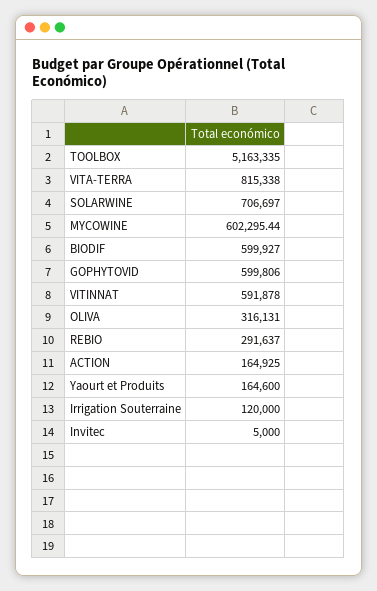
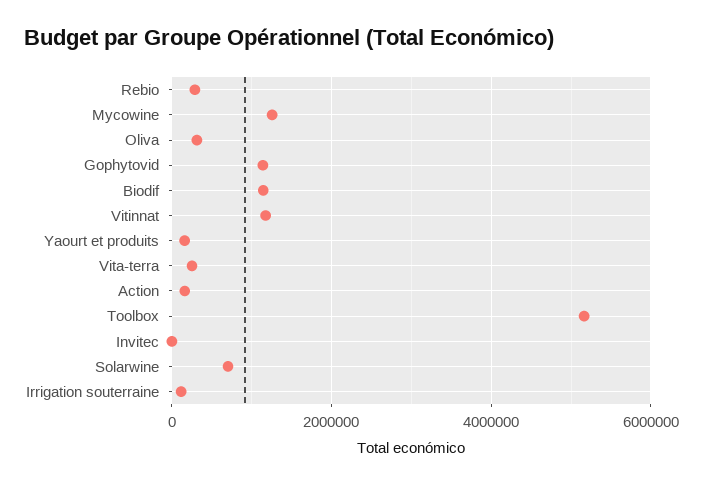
VITA-TERRA: 815338 -> 200000
MYCOWINE: 602295.44 -> 1200000
BIODIF: 599927 -> 1200000
GOPHYTOVID: 599806 -> 1200000
VITINNAT: 591878 -> 1200000

